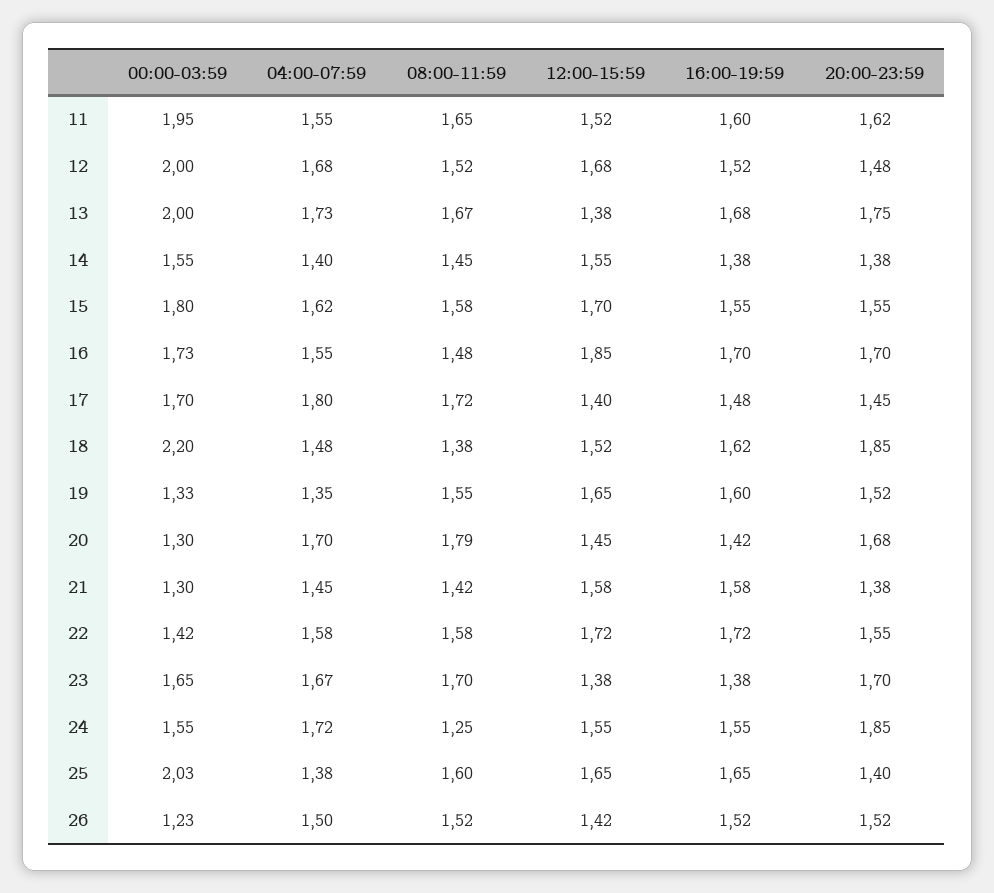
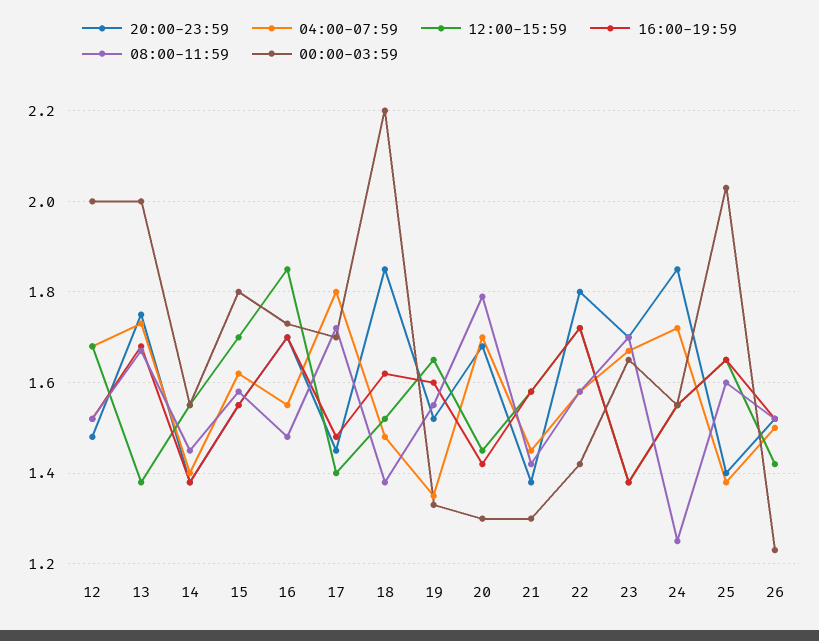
00:00-03:59, 11: 1.95 -> none
04:00-07:59, 11: 1.55 -> none
08:00-11:59, 11: 1.65 -> none
12:00-15:59, 11: 1.52 -> none
16:00-19:59, 11: 1.6 -> none
20:00-23:59, 11: 1.62 -> none
20:00-23:59, 22: 1.55 -> 1.8

